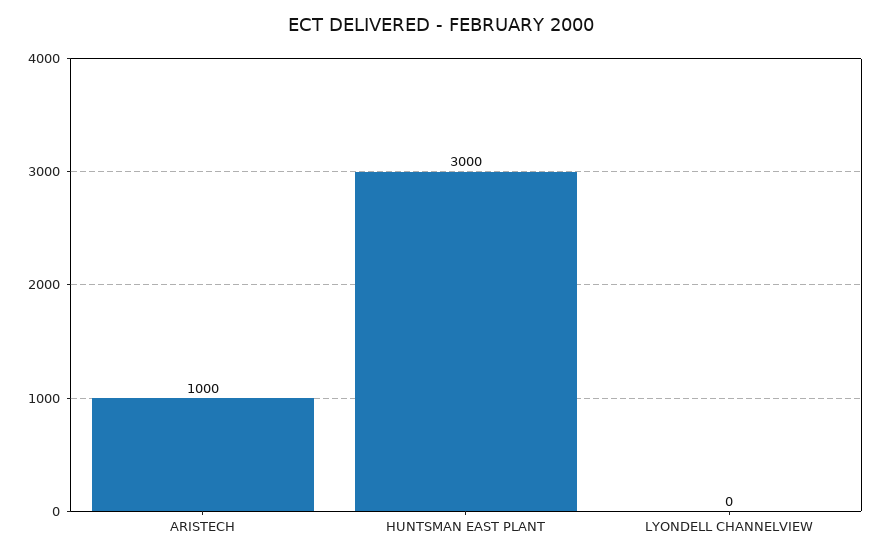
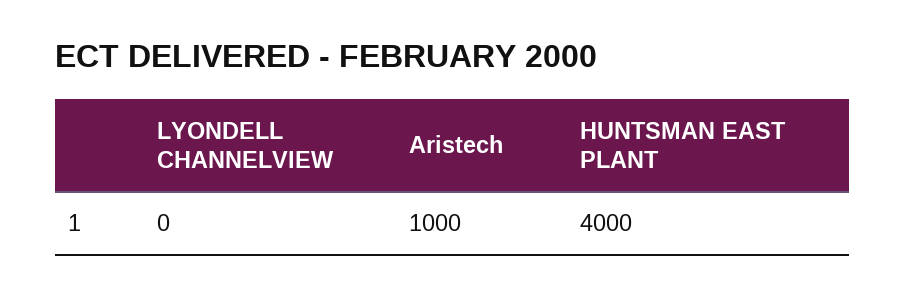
HUNTSMAN EAST PLANT: 3000 -> 4000

